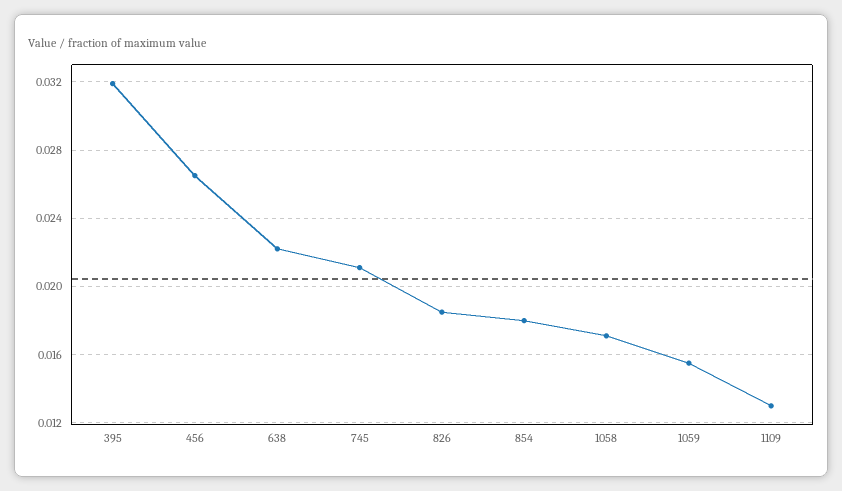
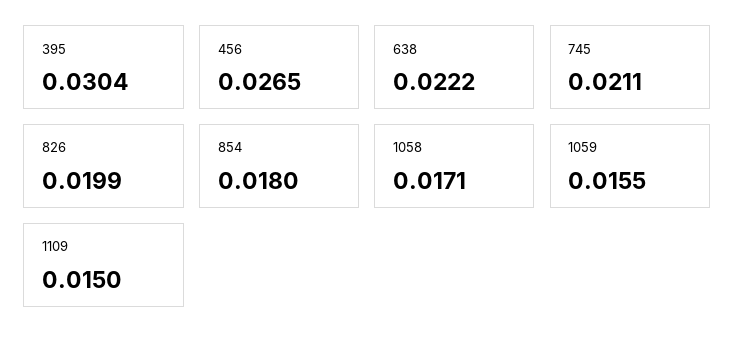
395: 0.032 -> 0.0304
826: 0.0185 -> 0.0199
1109: 0.013 -> 0.015

